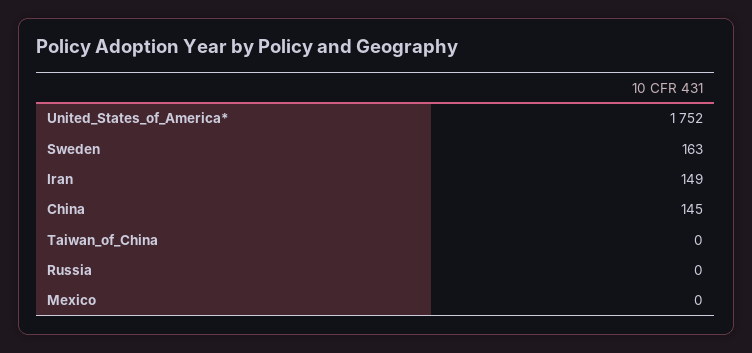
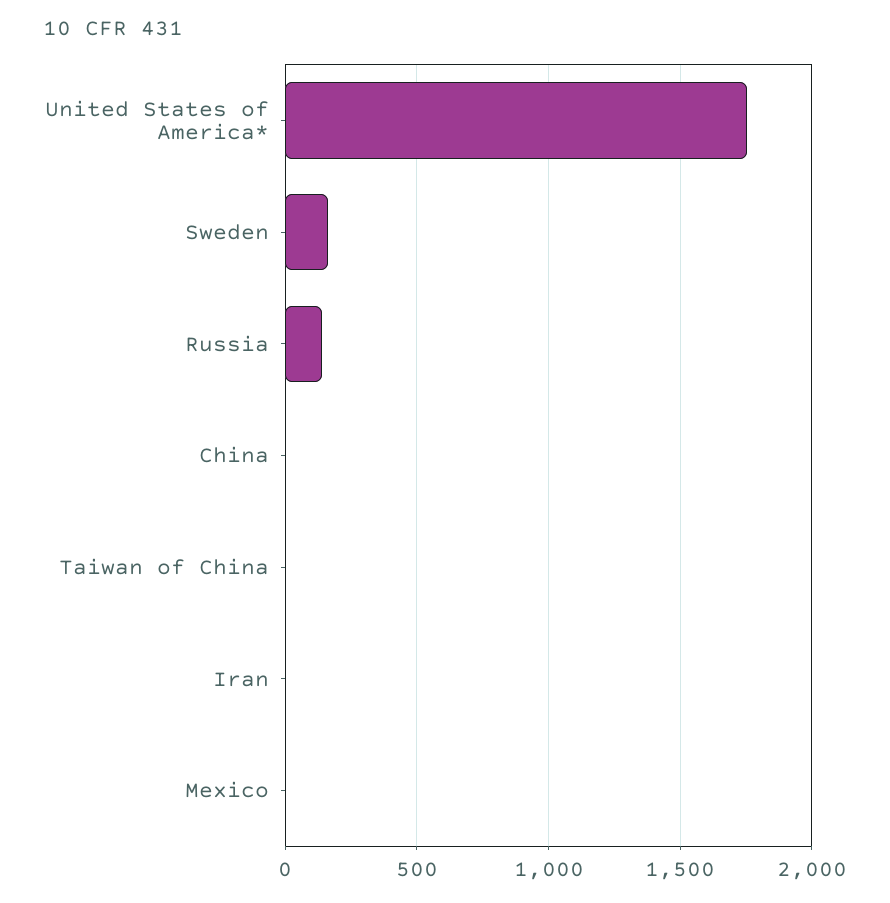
Iran: 149 -> 0
China: 145 -> 0
Russia: 0 -> 150

